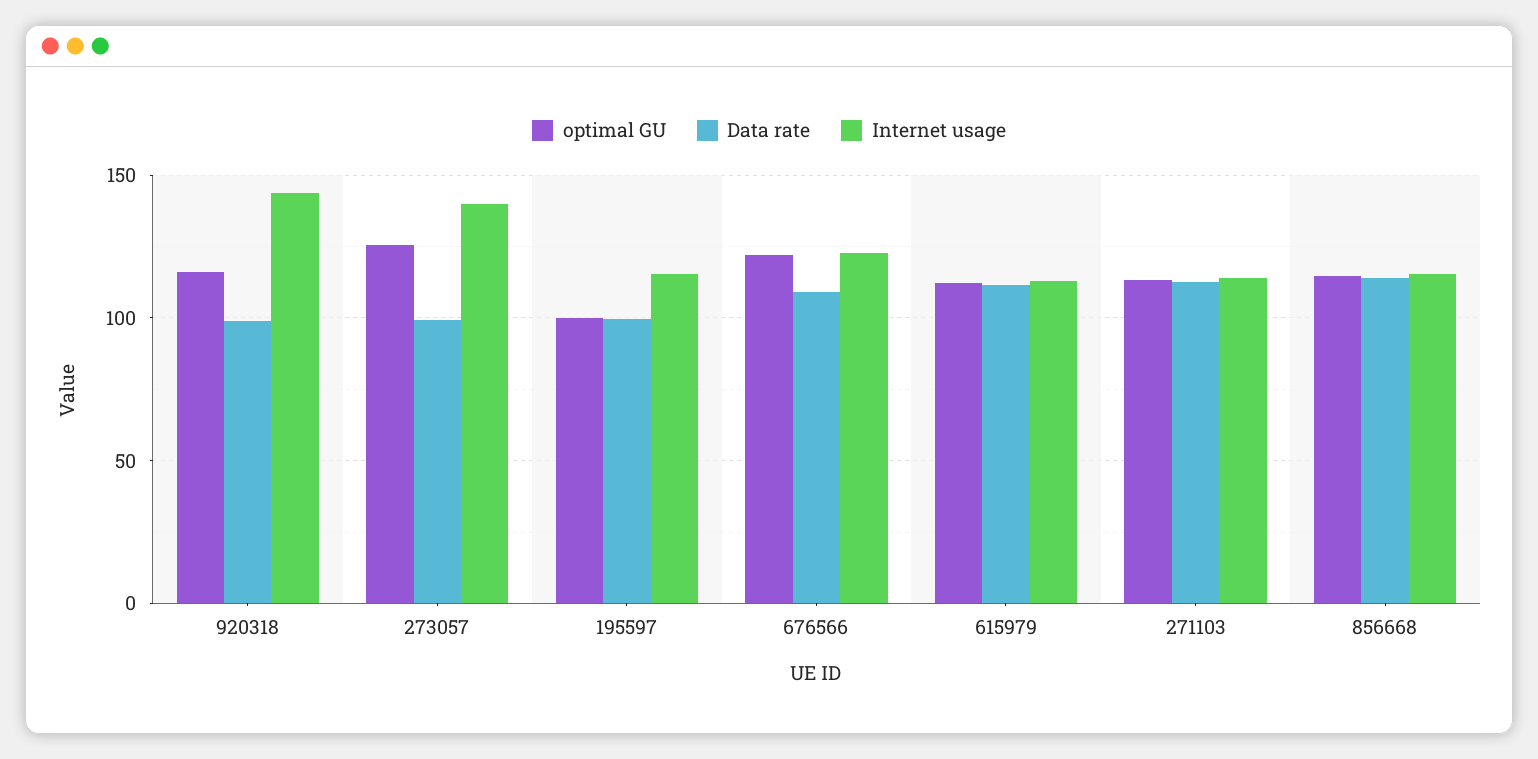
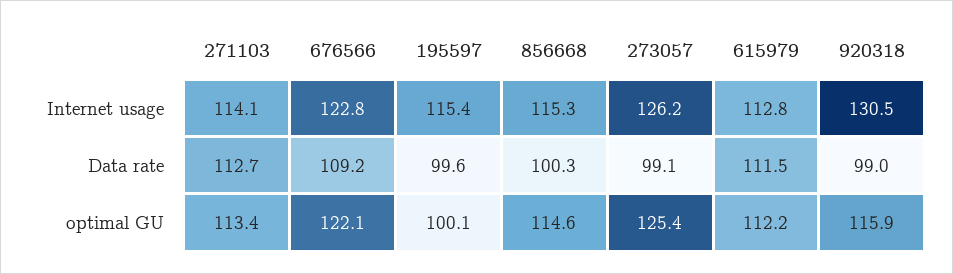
Internet usage, 920318: 145 -> 130.5
Internet usage, 273057: 140 -> 126.2
Data rate, 856668: 115 -> 100.3

